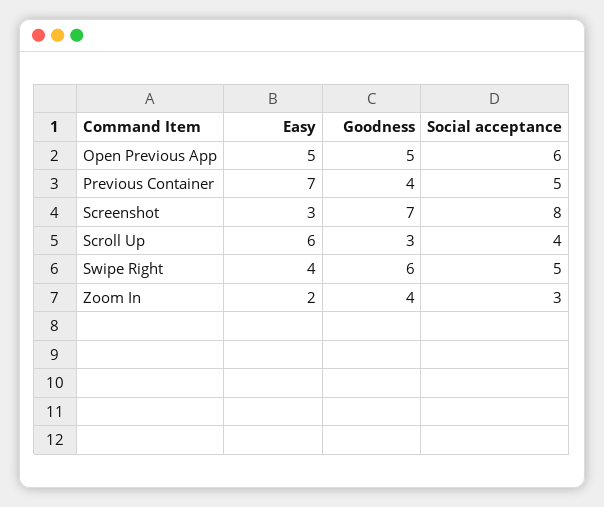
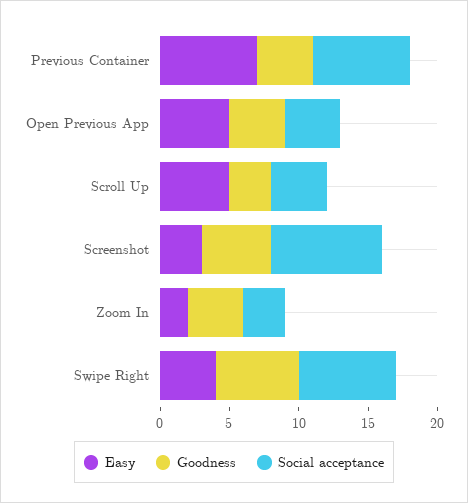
Goodness, Open Previous App: 5 -> 4
Social acceptance, Open Previous App: 6 -> 4
Social acceptance, Previous Container: 5 -> 7
Goodness, Screenshot: 7 -> 5
Easy, Scroll Up: 6 -> 5
Social acceptance, Swipe Right: 5 -> 7

